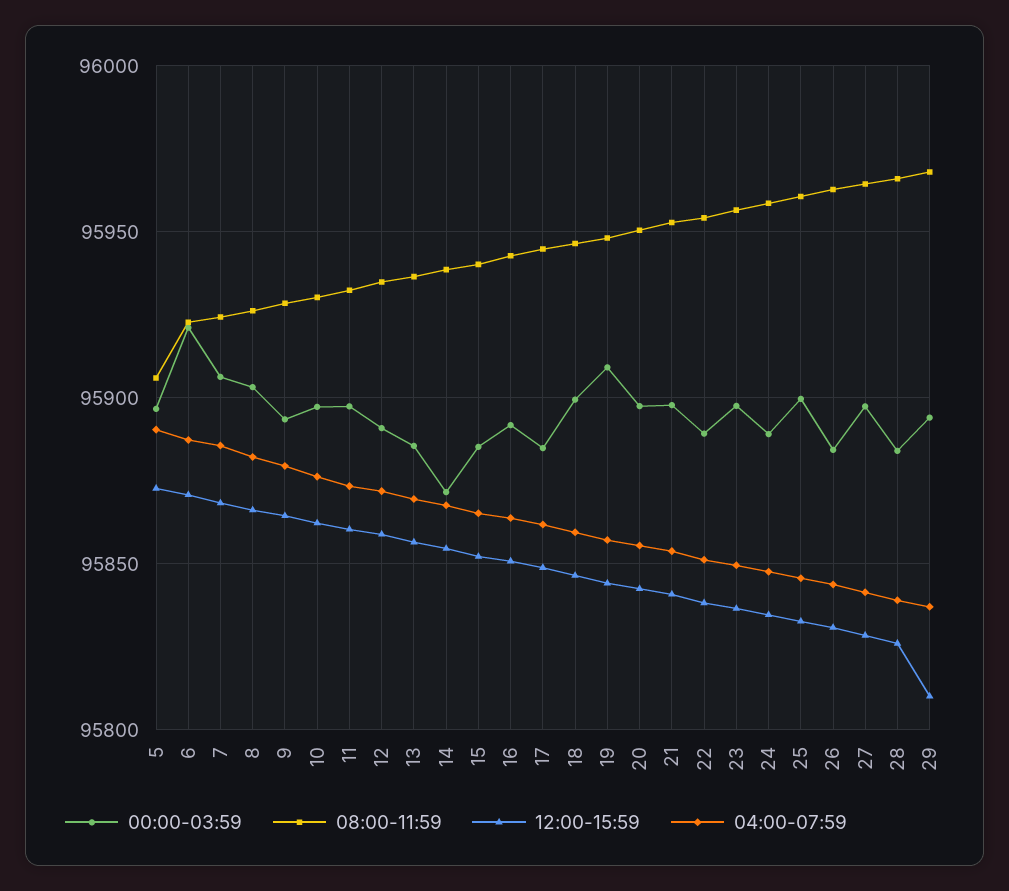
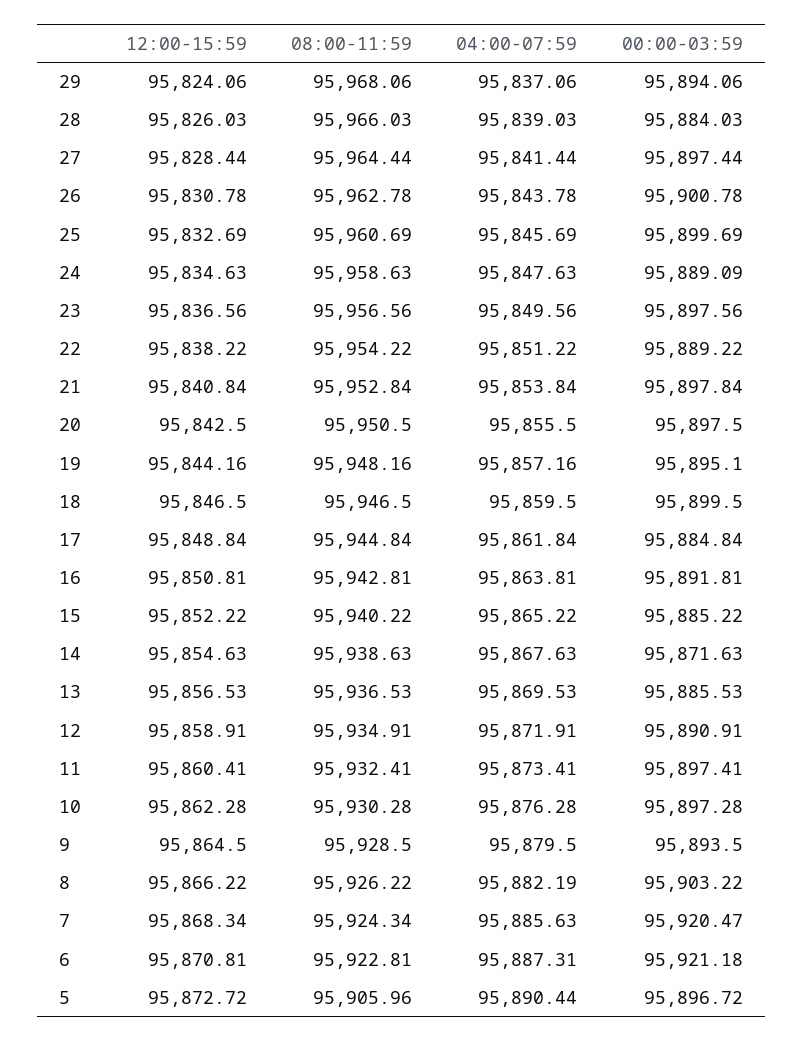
00:00-03:59, 7: 95905 -> 95920.47
00:00-03:59, 19: 95910 -> 95895.1
00:00-03:59, 26: 95885 -> 95900.78
12:00-15:59, 29: 95810 -> 95824.06

